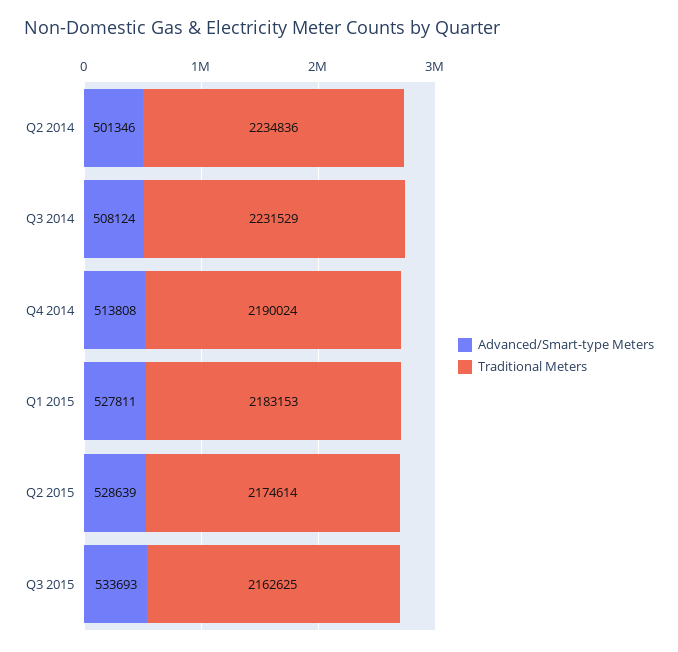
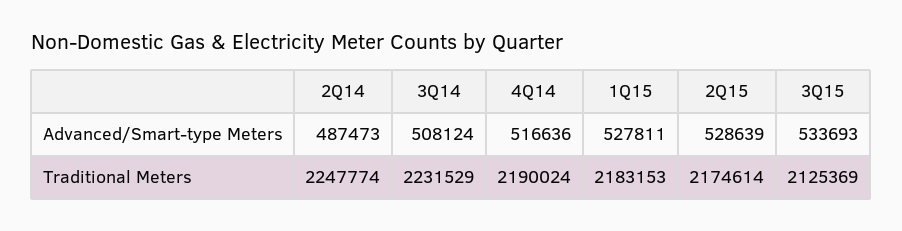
Advanced/Smart-type Meters, Q2 2014: 501346 -> 487473
Traditional Meters, Q2 2014: 2234836 -> 2247774
Advanced/Smart-type Meters, Q4 2014: 513808 -> 516636
Traditional Meters, Q3 2015: 2162625 -> 2125369

